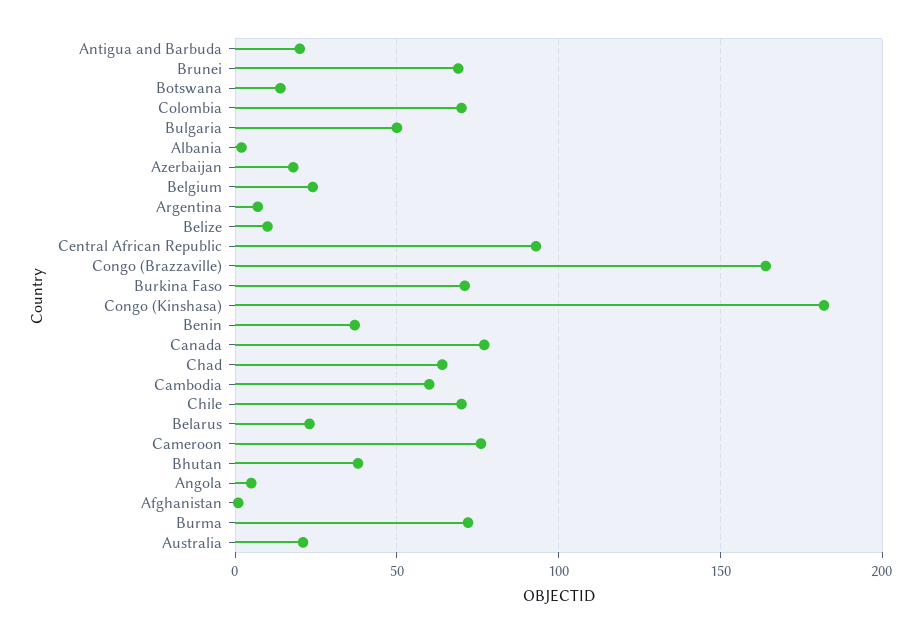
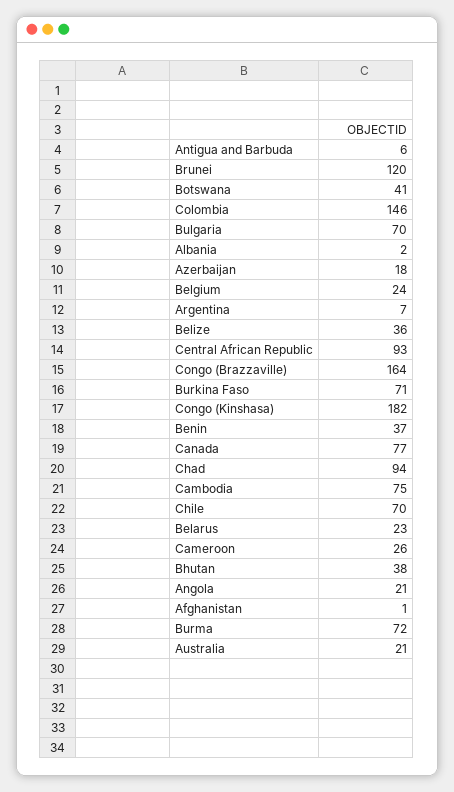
Antigua and Barbuda: 20 -> 6
Brunei: 70 -> 120
Botswana: 15 -> 41
Colombia: 70 -> 146
Bulgaria: 50 -> 70
Belize: 10 -> 36
Chad: 65 -> 94
Cambodia: 60 -> 75
Cameroon: 75 -> 26
Angola: 5 -> 21

